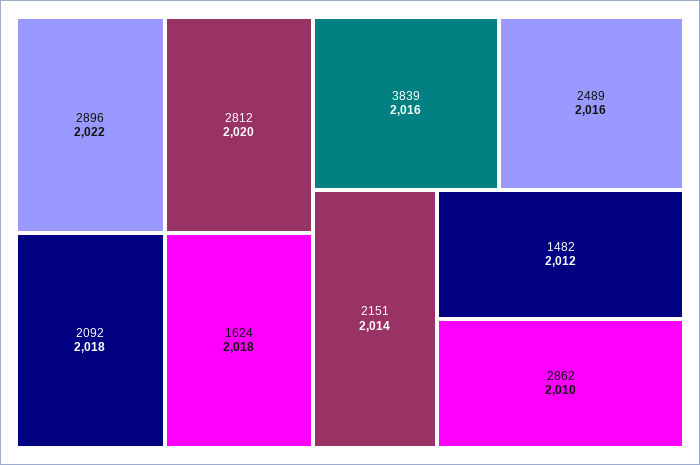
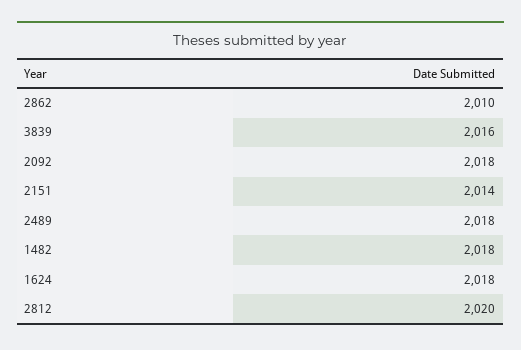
2896: 2022 -> none
2489: 2016 -> 2018
1482: 2012 -> 2018

